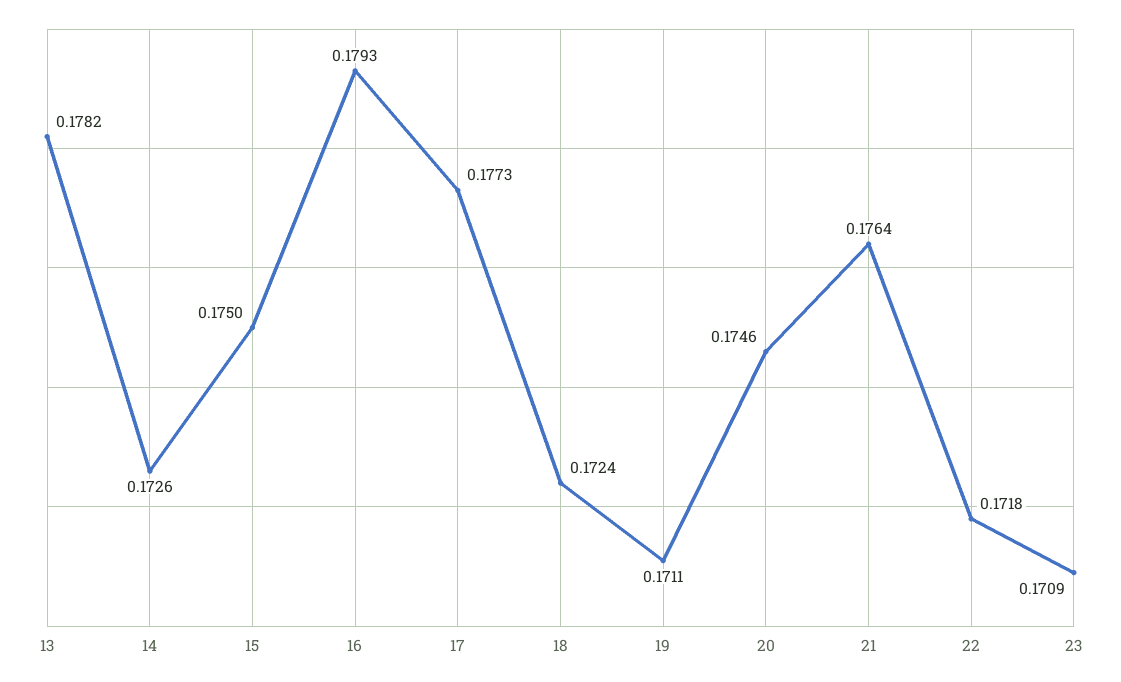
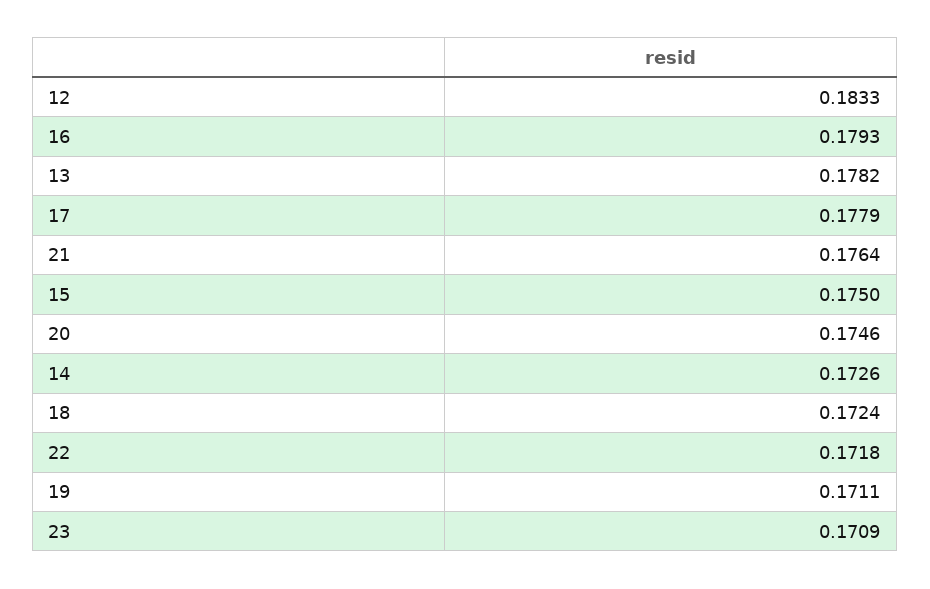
17: 0.1773 -> 0.1779
12: none -> 0.1833

